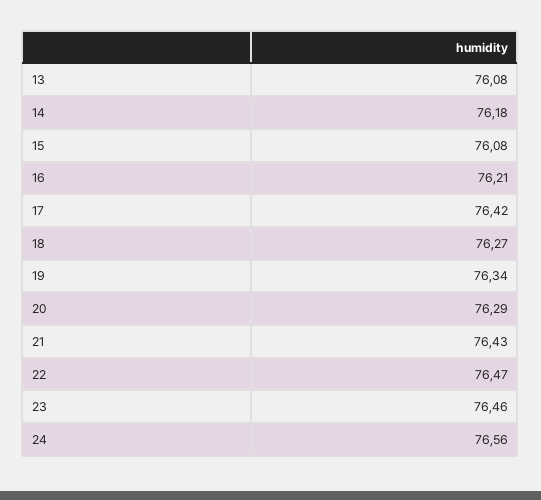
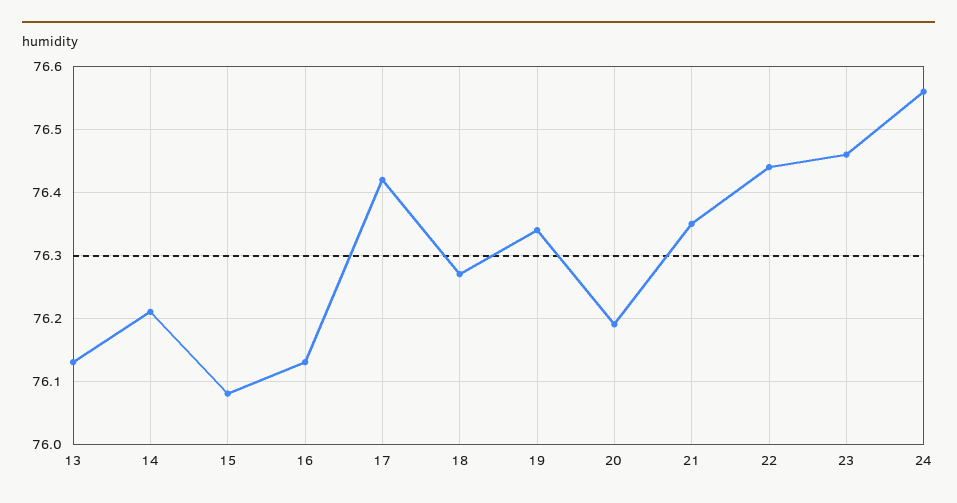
13: 76.08 -> 76.13
14: 76.18 -> 76.21
16: 76.21 -> 76.13
20: 76.29 -> 76.19
21: 76.43 -> 76.35
22: 76.47 -> 76.44

